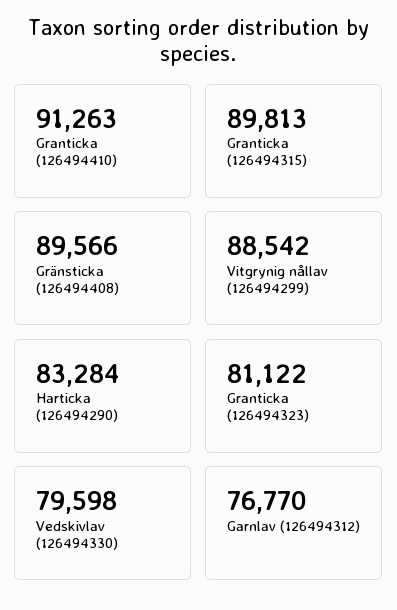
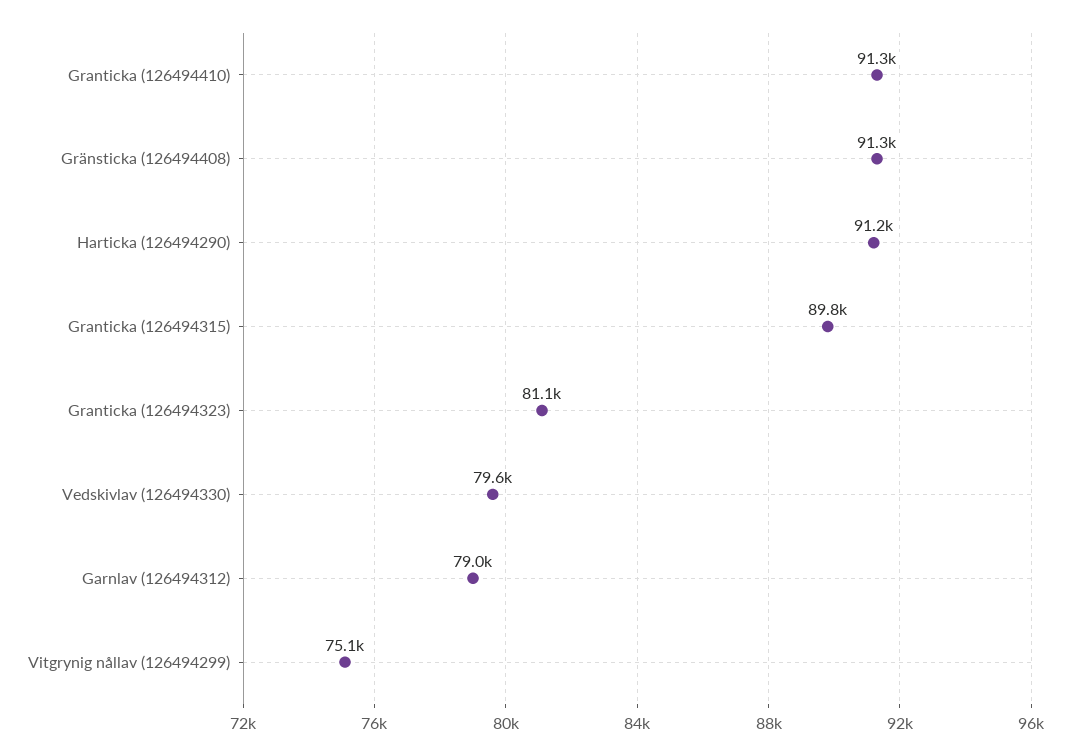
Gränsticka (126494408): 89566 -> 91300
Vitgrynig nållav (126494299): 88542 -> 75100
Harticka (126494290): 83284 -> 91200
Garnlav (126494312): 76770 -> 79000

